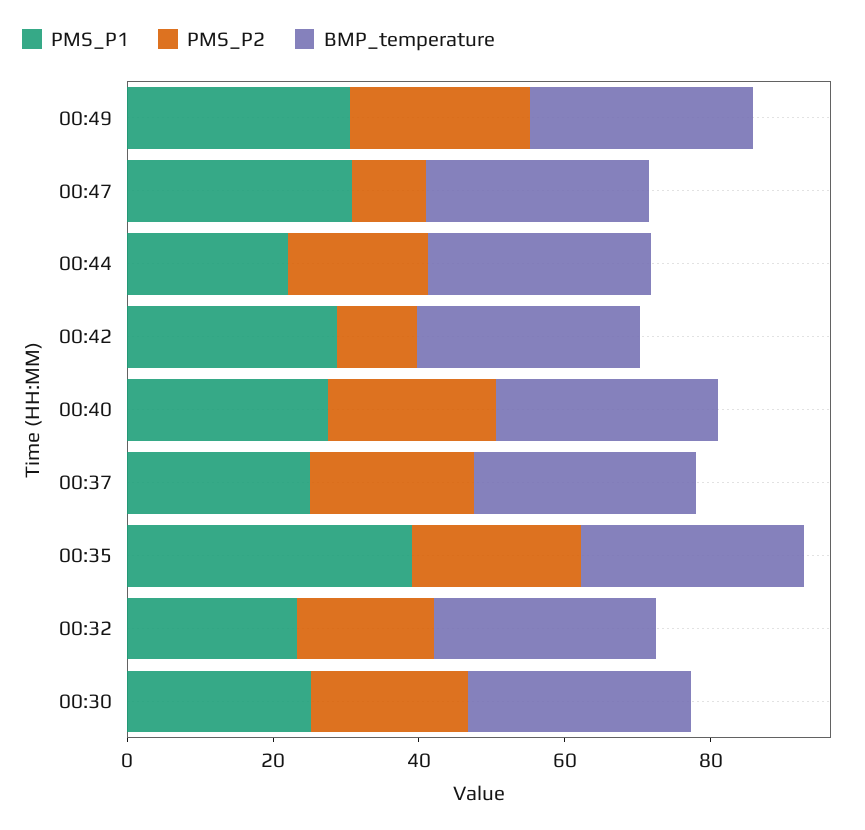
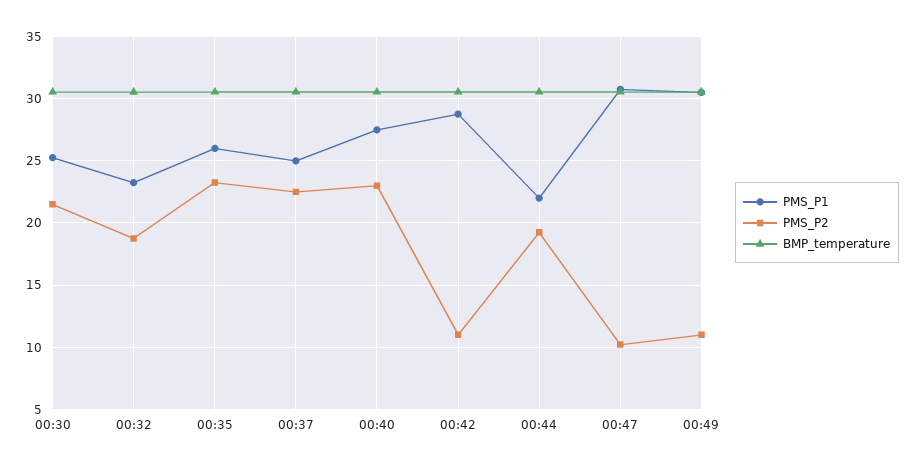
PMS_P2, 00:49: 25 -> 11
PMS_P1, 00:35: 40 -> 26

